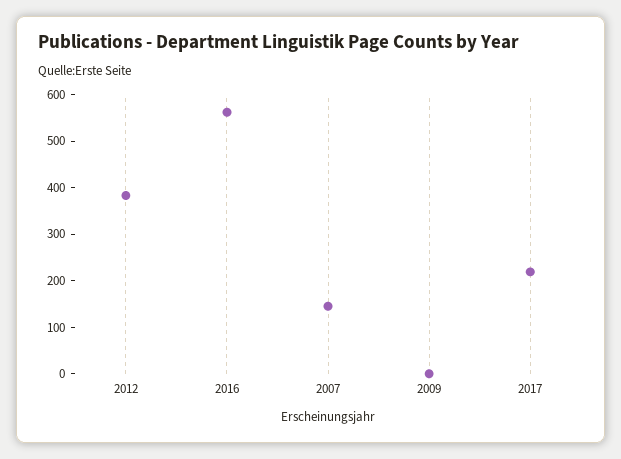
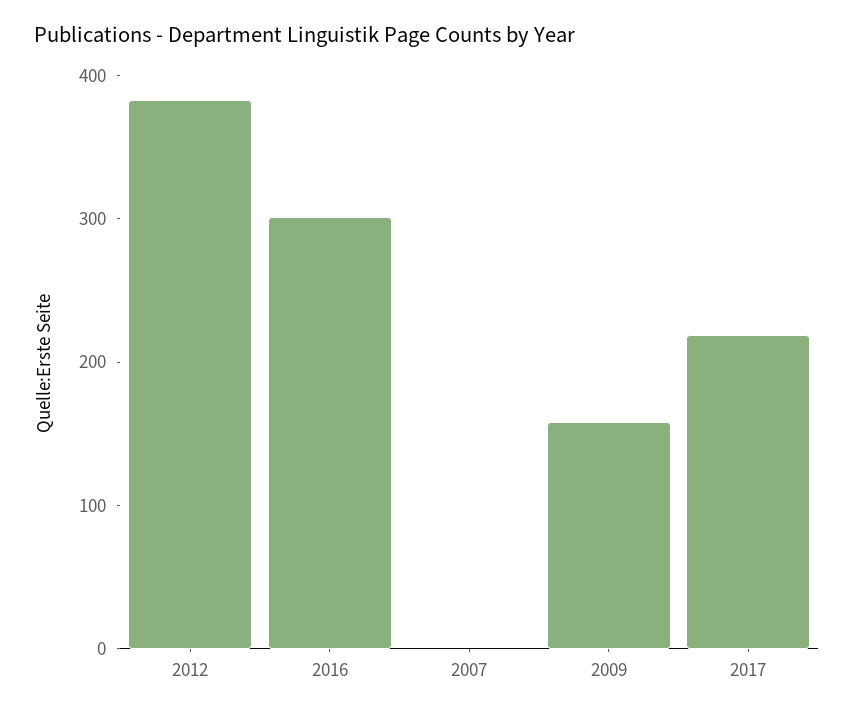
2016: 560 -> 300
2007: 140 -> 0
2009: 0 -> 160

